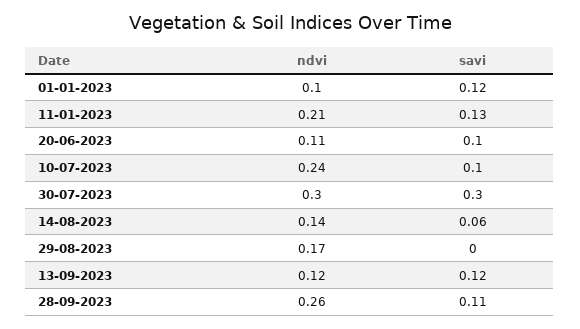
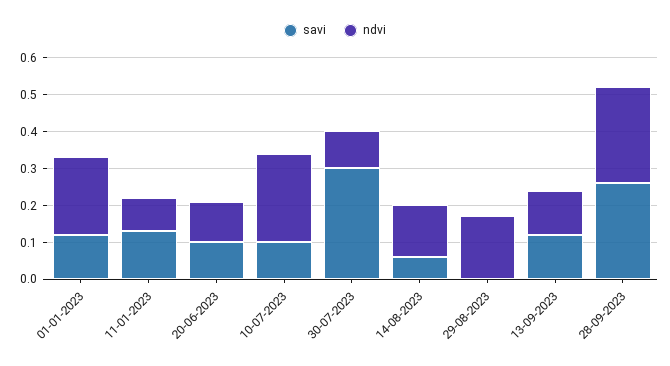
ndvi, 01-01-2023: 0.1 -> 0.2
ndvi, 11-01-2023: 0.21 -> 0.1
ndvi, 30-07-2023: 0.3 -> 0.1
savi, 28-09-2023: 0.11 -> 0.25

